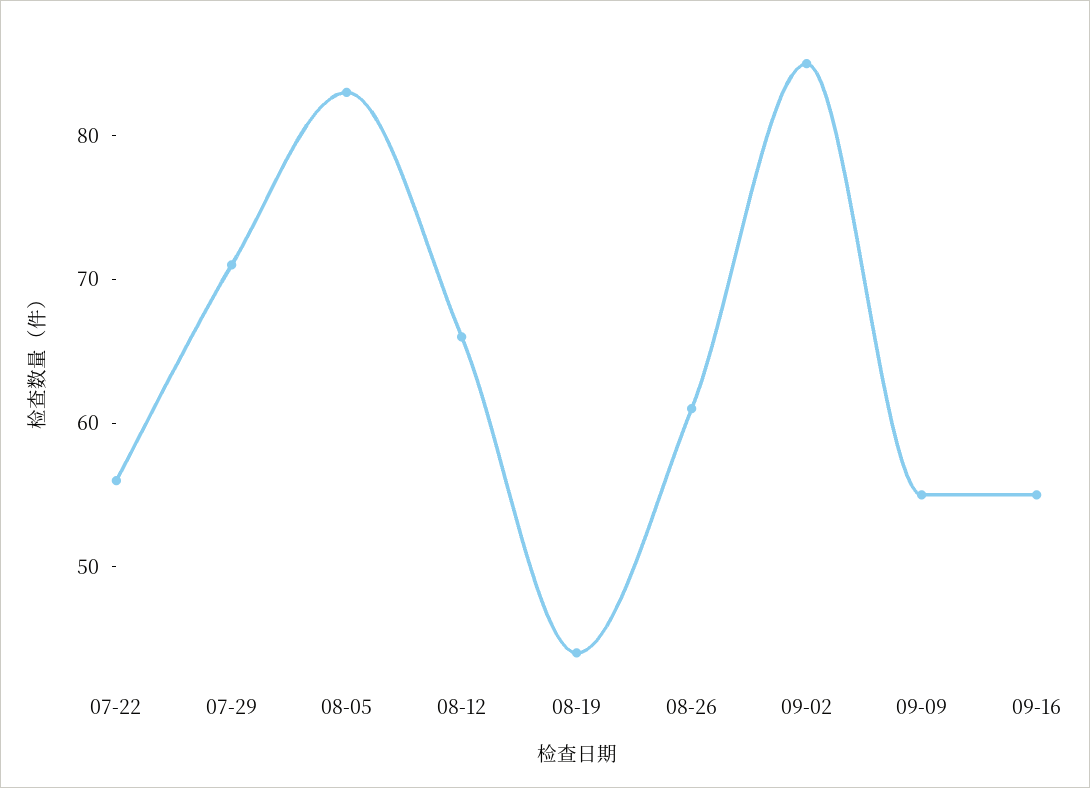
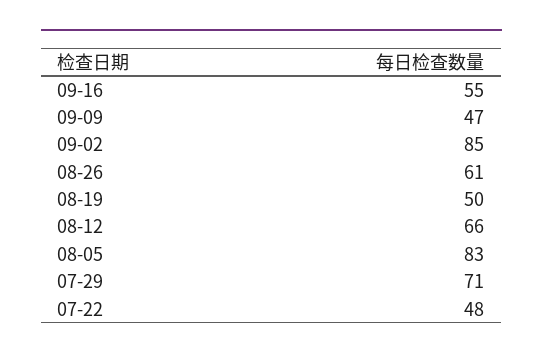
07-22: 56 -> 48
08-19: 44 -> 50
09-09: 55 -> 47

